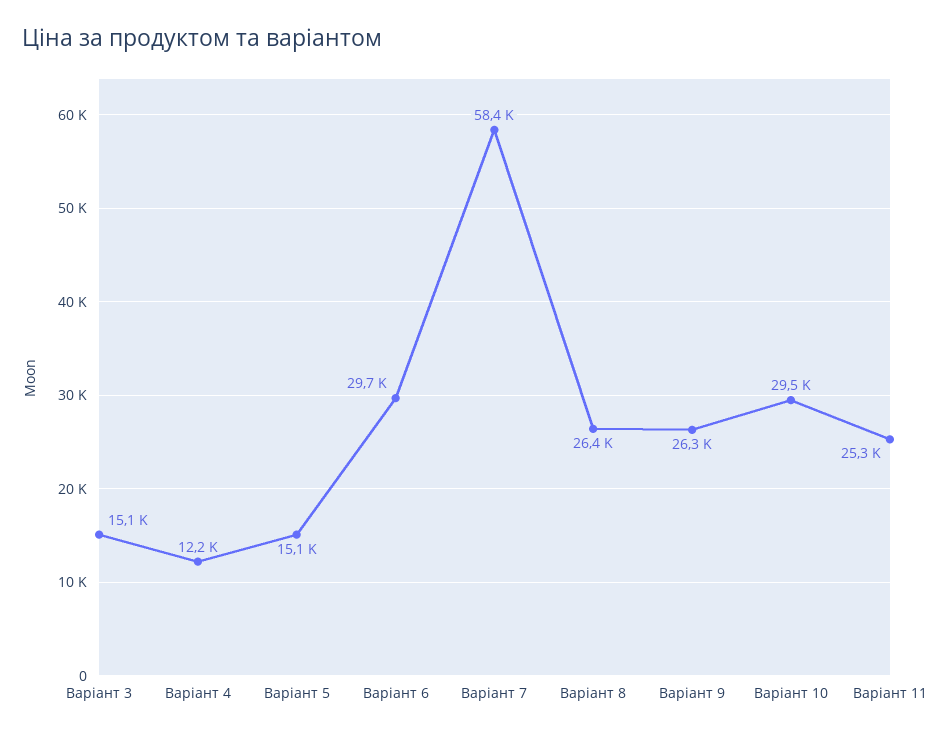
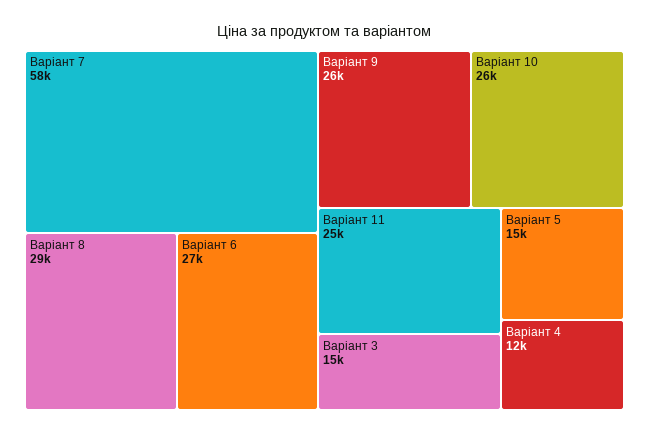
Варіант 6: 29700 -> 27000
Варіант 8: 26400 -> 29000
Варіант 10: 29500 -> 26000

